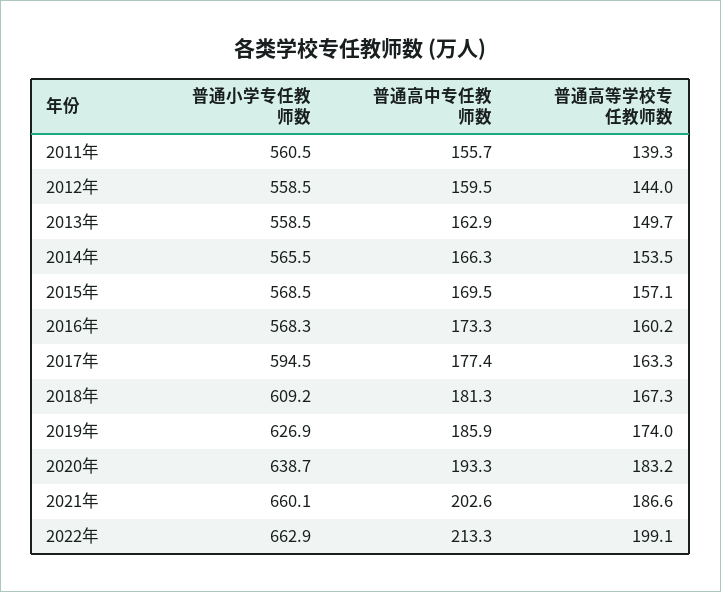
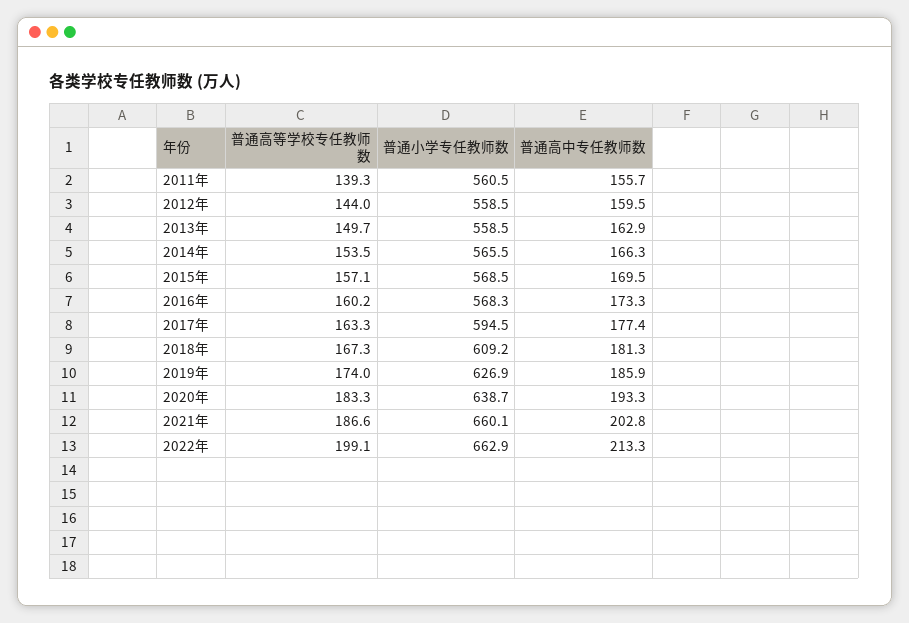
普通高等学校专任教师数, 2020年: 183.2 -> 183.3
普通高中专任教师数, 2021年: 202.6 -> 202.8

